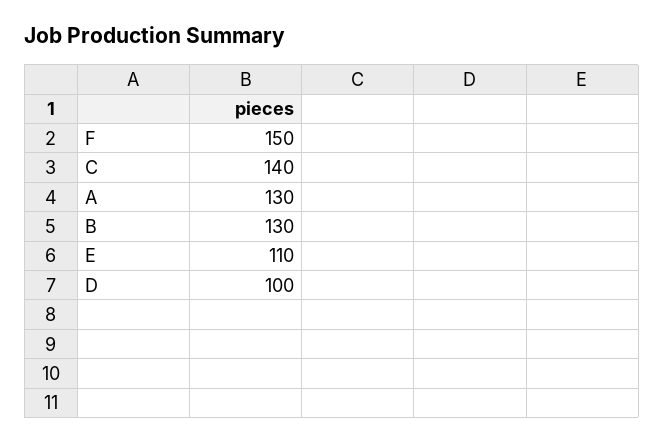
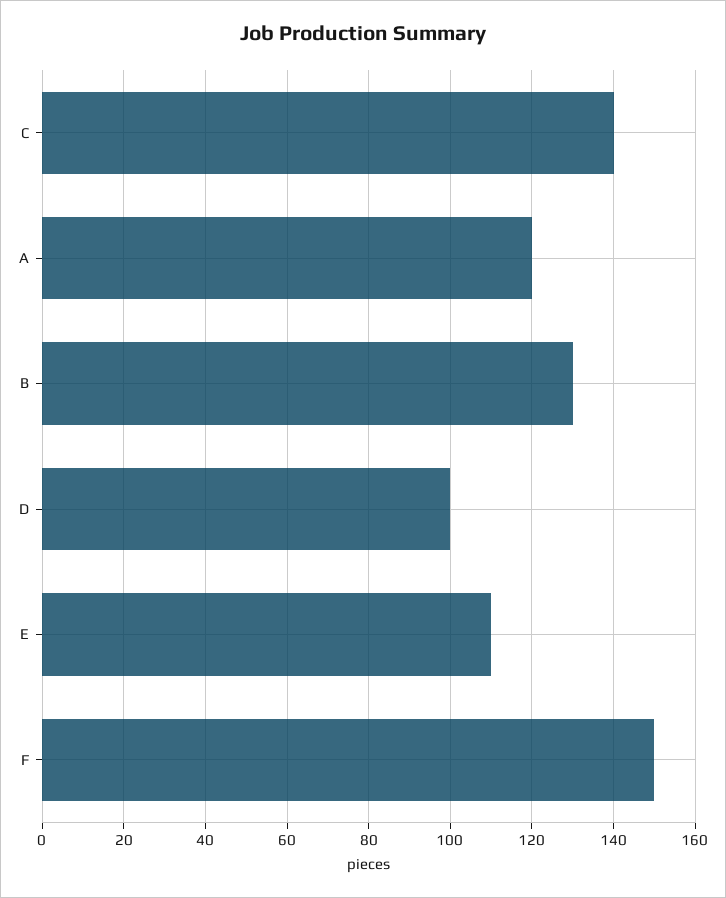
A: 130 -> 120

